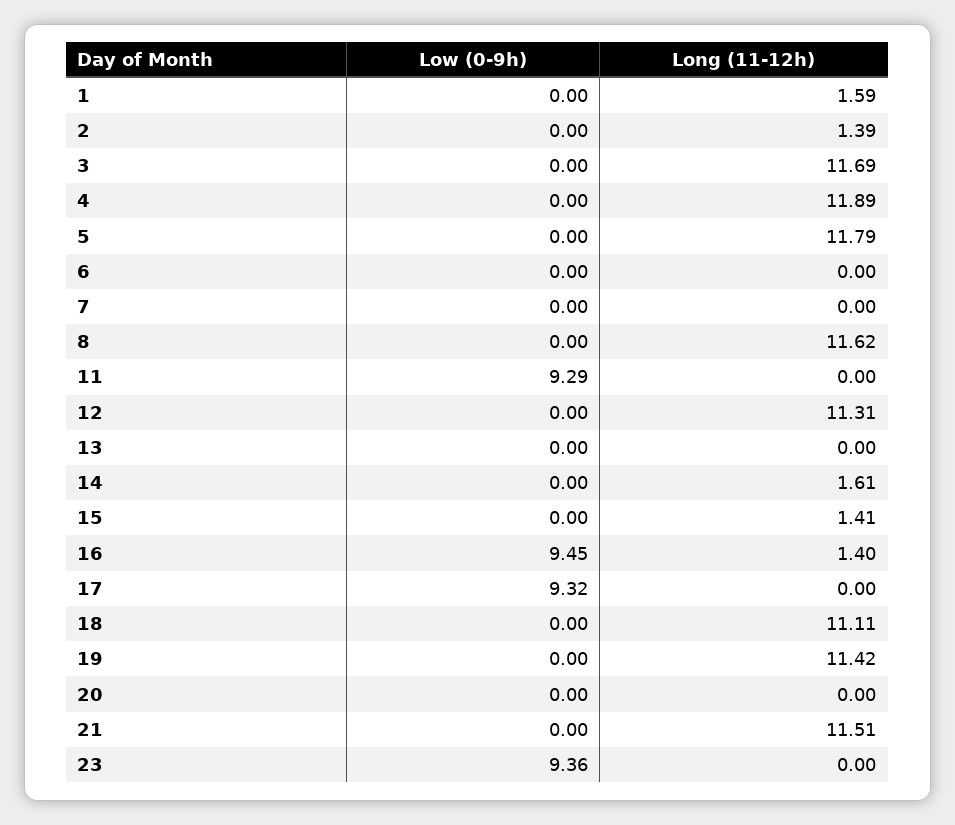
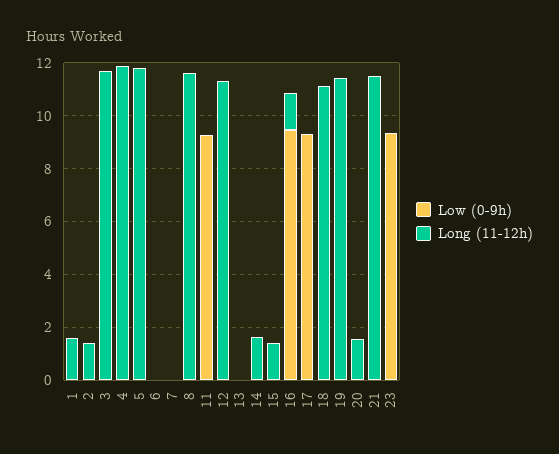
Long (11-12h), 20: 0 -> 1.5

